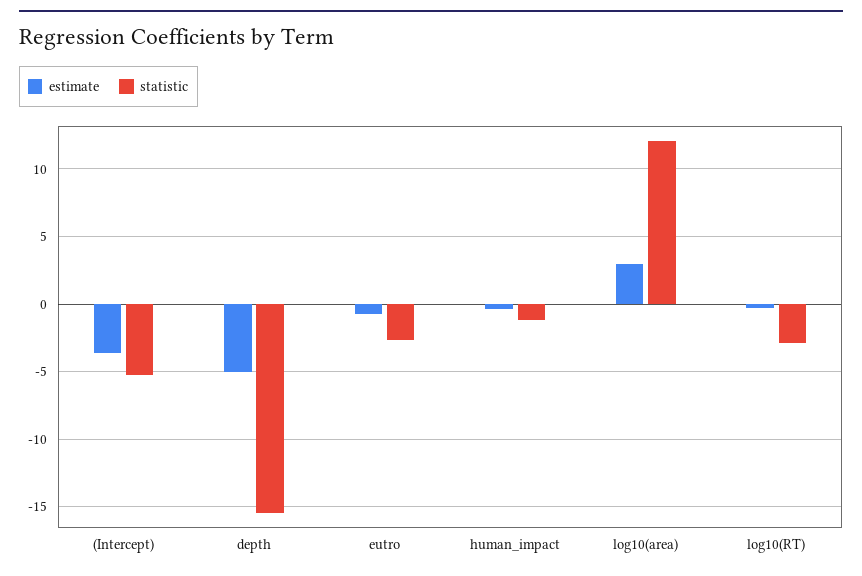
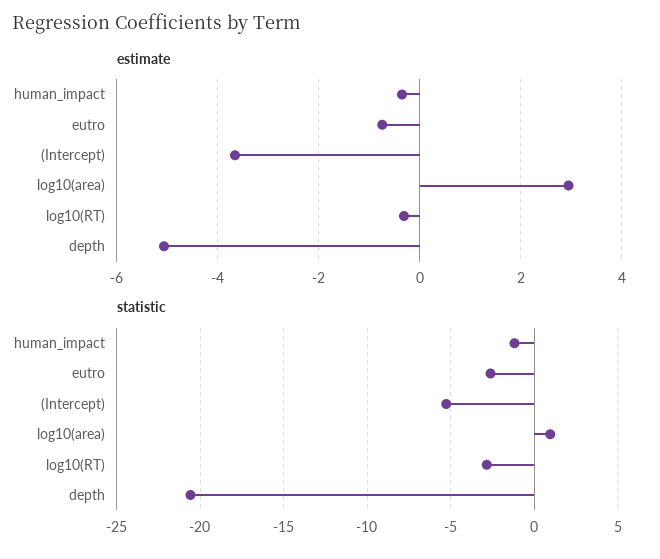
statistic, depth: -15.5 -> -20.5
statistic, log10(area): 12 -> 1

